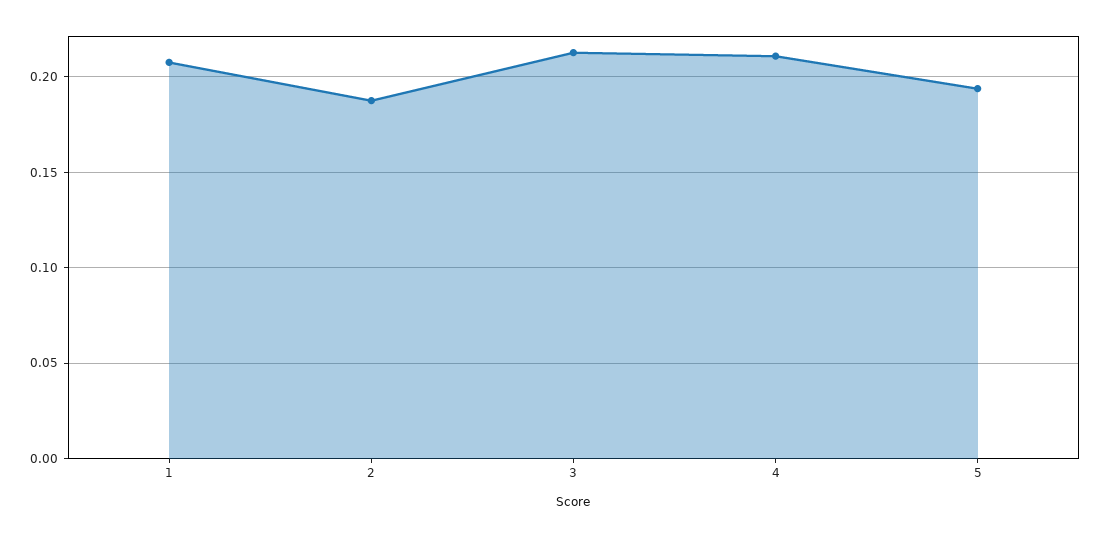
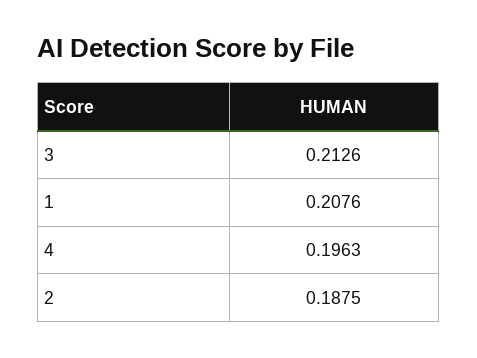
4: 0.21 -> 0.1963
5: 0.195 -> none

